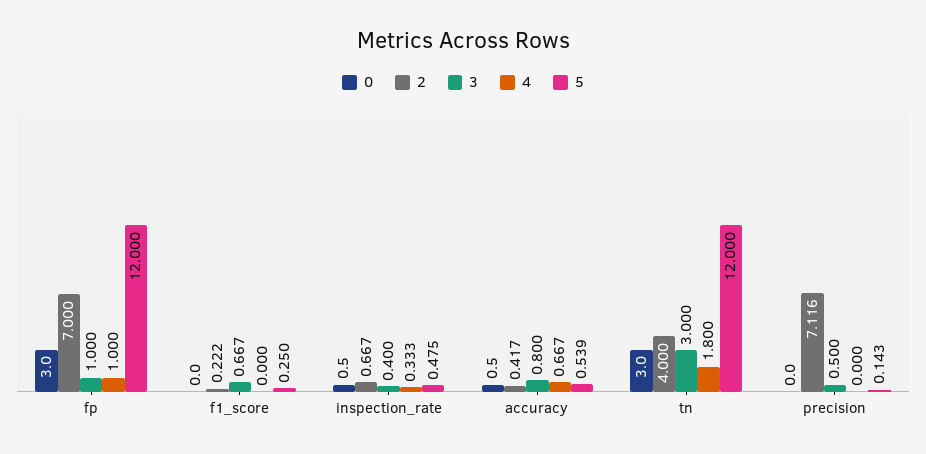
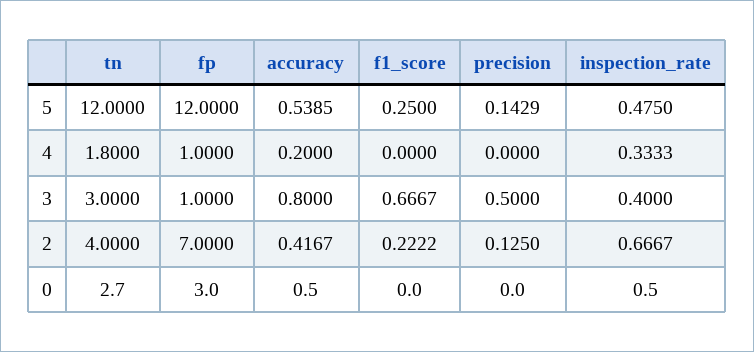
4, accuracy: 0.667 -> 0.2
0, tn: 3 -> 2.7
2, precision: 7.116 -> 0.125

